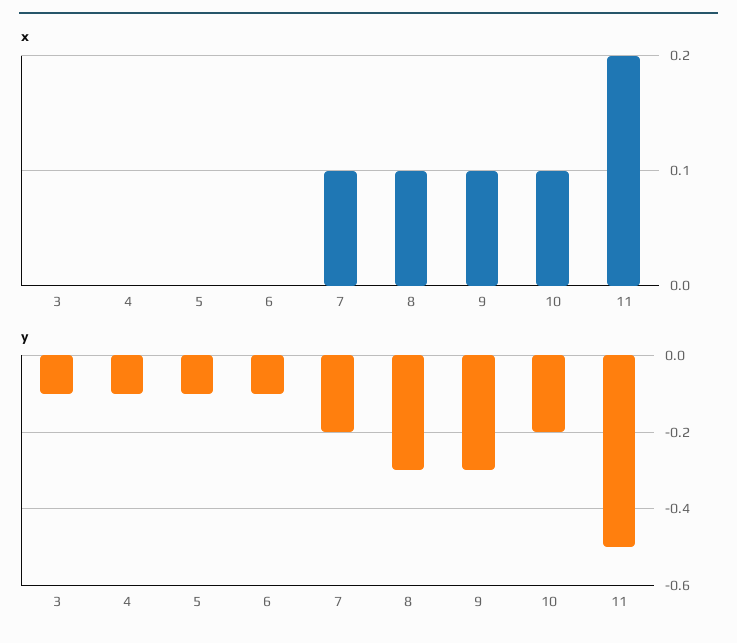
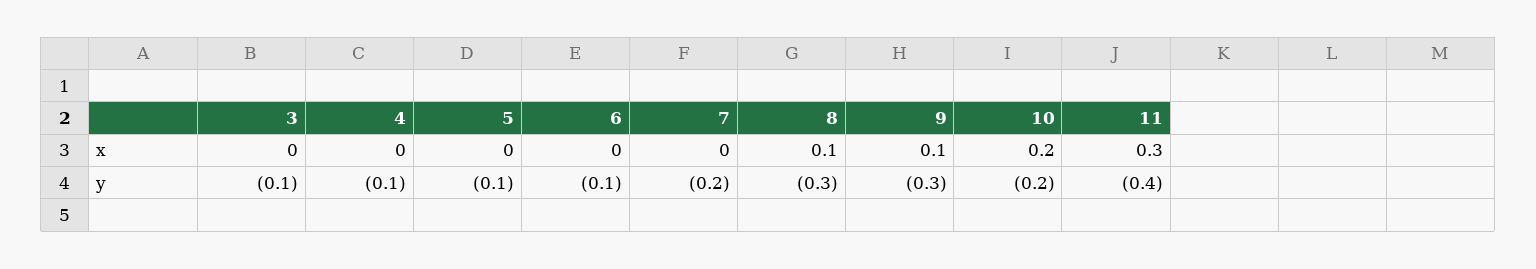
x, 7: 0.1 -> 0
x, 10: 0.1 -> 0.2
x, 11: 0.2 -> 0.3
y, 11: -0.5 -> -0.4

